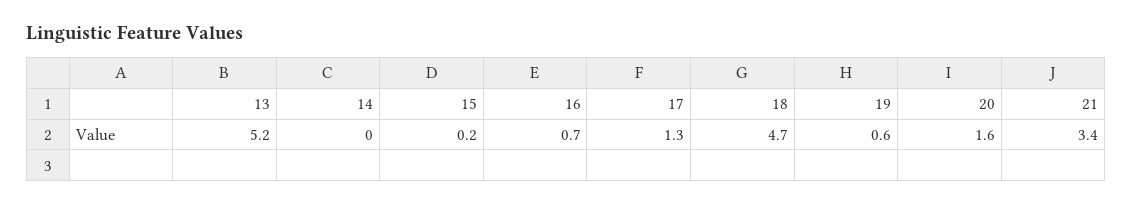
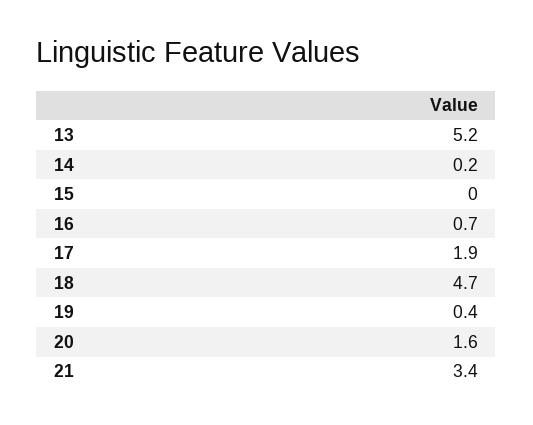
14: 0 -> 0.2
15: 0.2 -> 0
17: 1.3 -> 1.9
19: 0.6 -> 0.4

